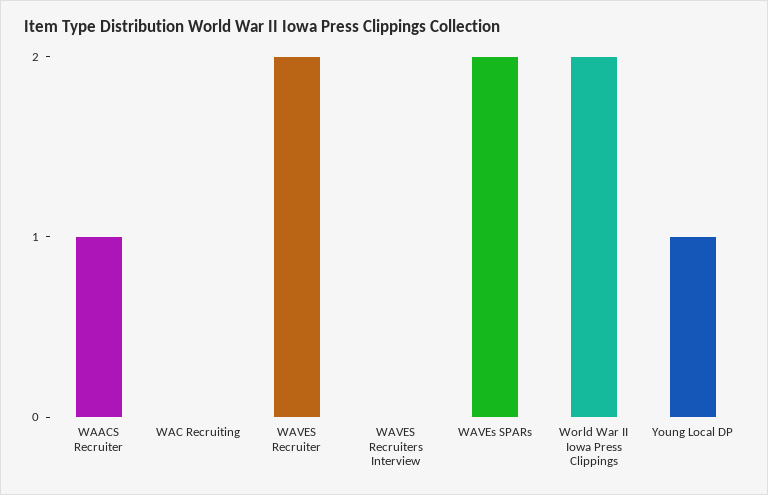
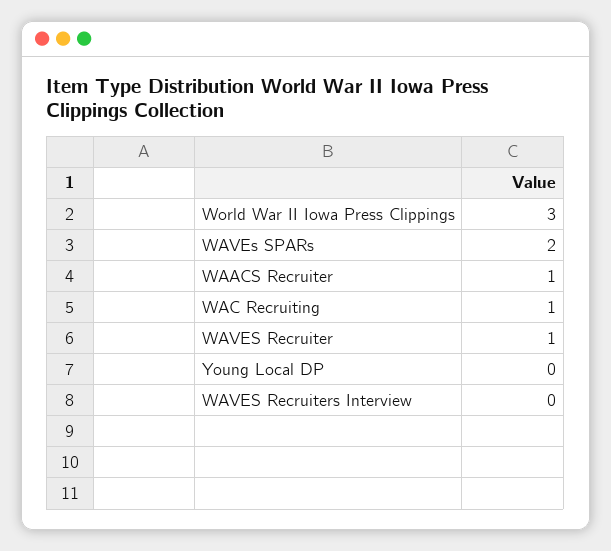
WAC Recruiting: 0 -> 1
WAVES Recruiter: 2 -> 1
World War II Iowa Press Clippings: 2 -> 3
Young Local DP: 1 -> 0

